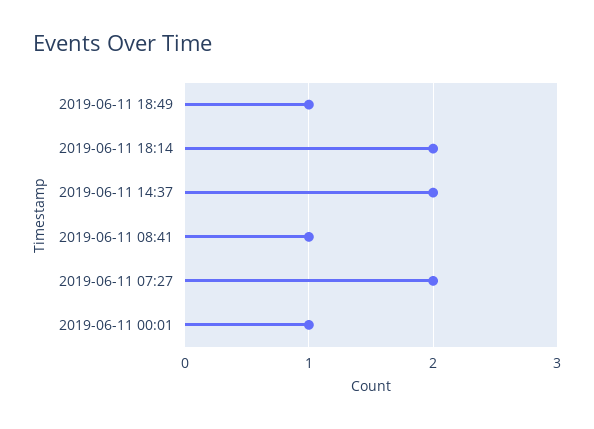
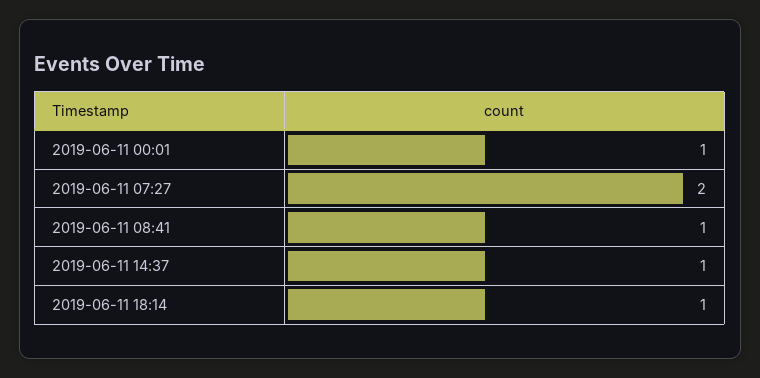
2019-06-11 18:49: 1 -> none
2019-06-11 18:14: 2 -> 1
2019-06-11 14:37: 2 -> 1

